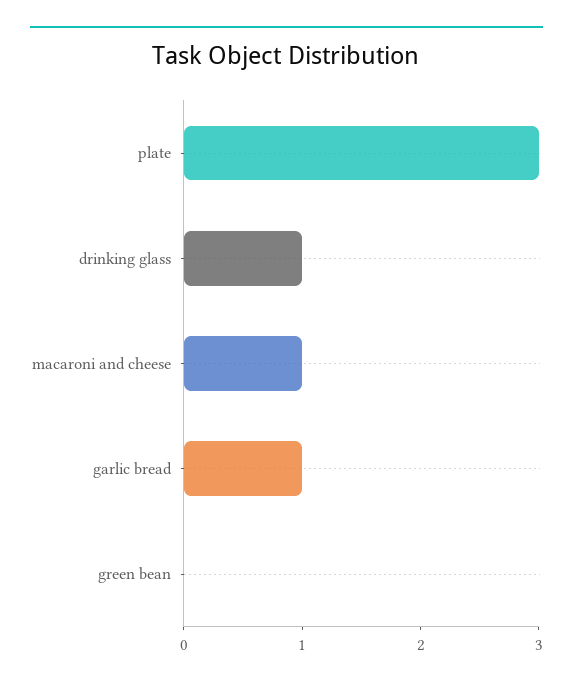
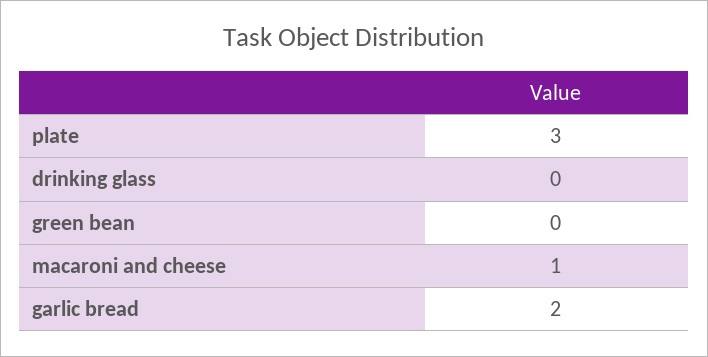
drinking glass: 1 -> 0
garlic bread: 1 -> 2

